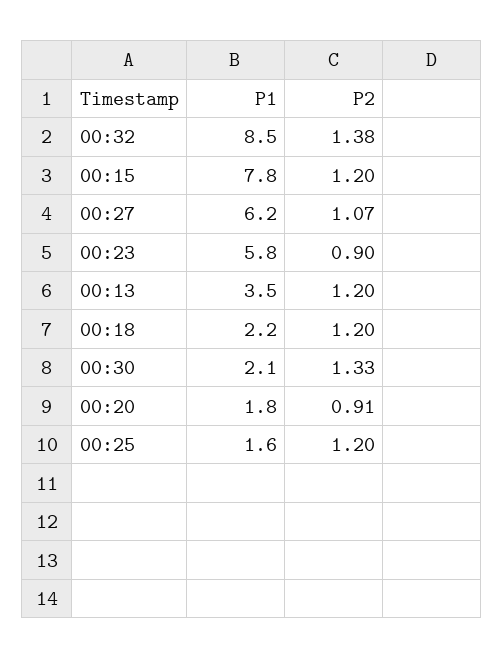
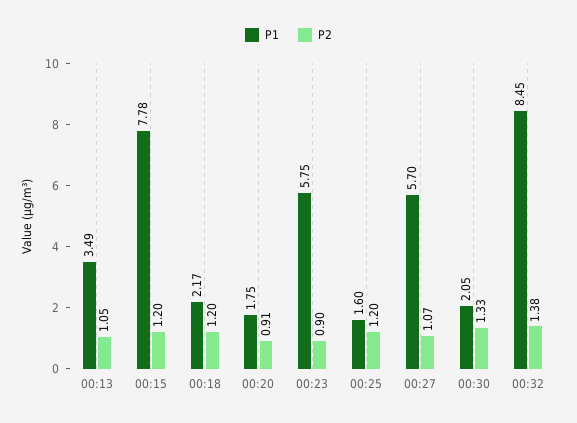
P1, 00:27: 6.2 -> 5.7
P2, 00:13: 1.2 -> 1.05

